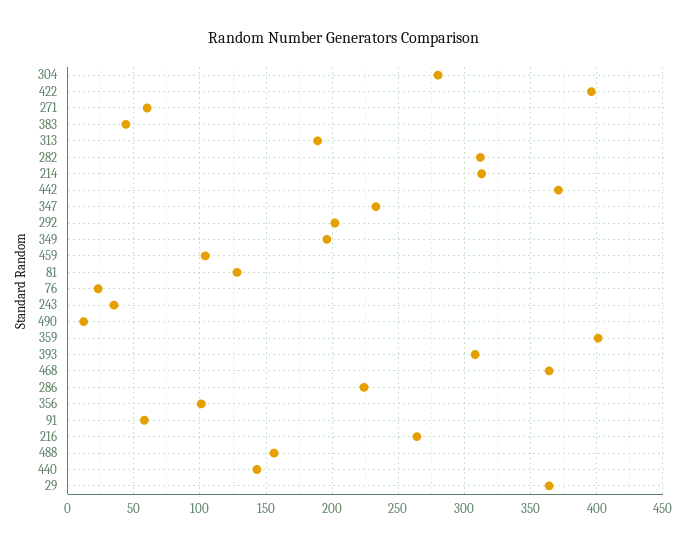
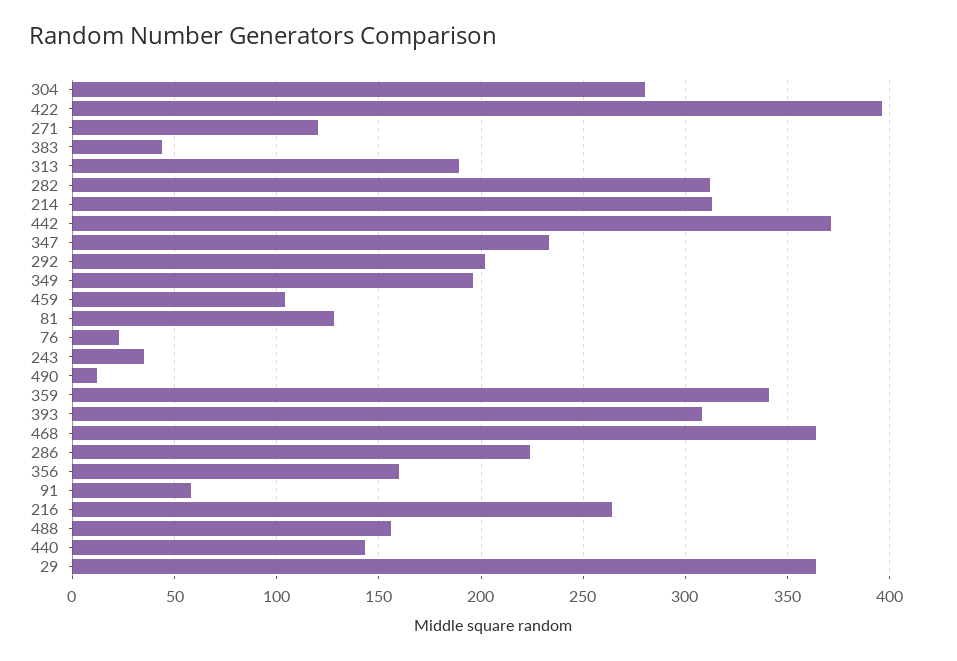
271: 60 -> 120
359: 400 -> 340
356: 100 -> 160

